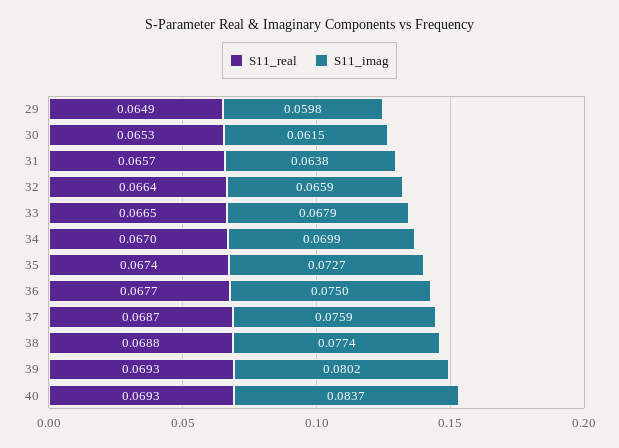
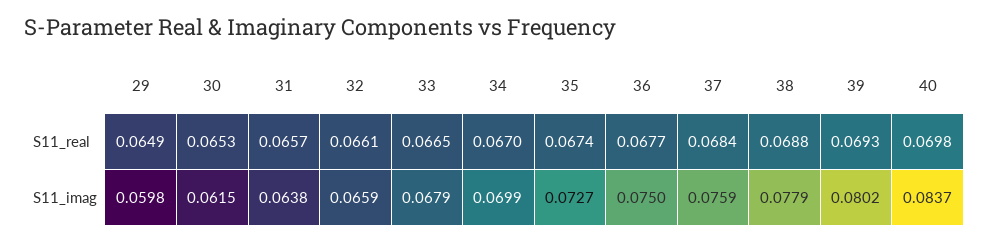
S11_real, 32: 0.0664 -> 0.0661
S11_real, 37: 0.0687 -> 0.0684
S11_imag, 38: 0.0774 -> 0.0779
S11_real, 40: 0.0693 -> 0.0698

